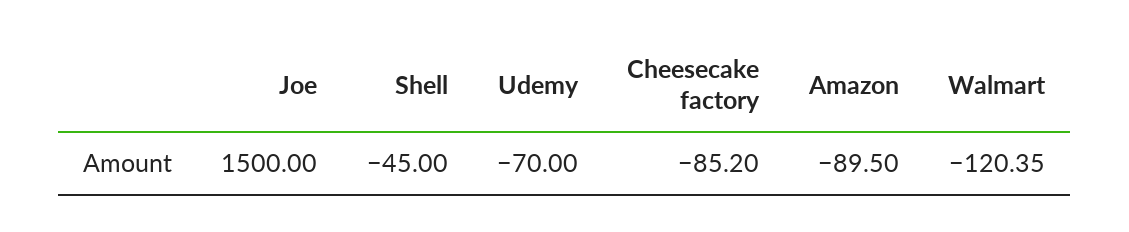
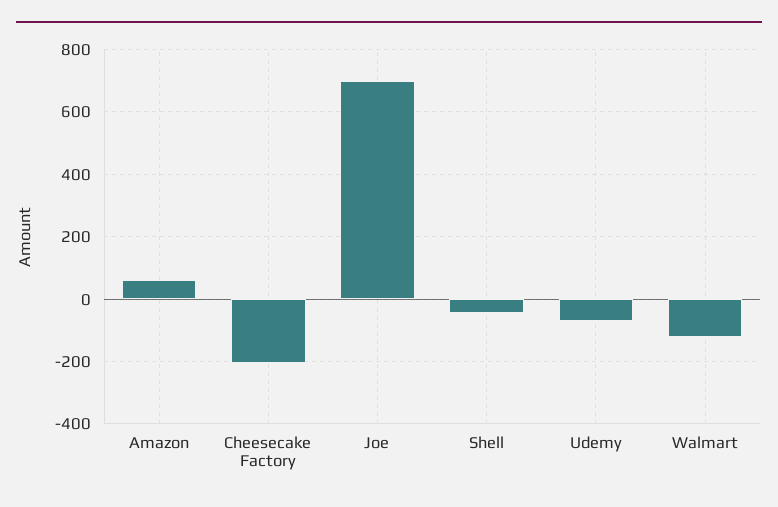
Joe: 1500 -> 700
Cheesecake factory: -85.2 -> -200
Amazon: -89.5 -> 60

